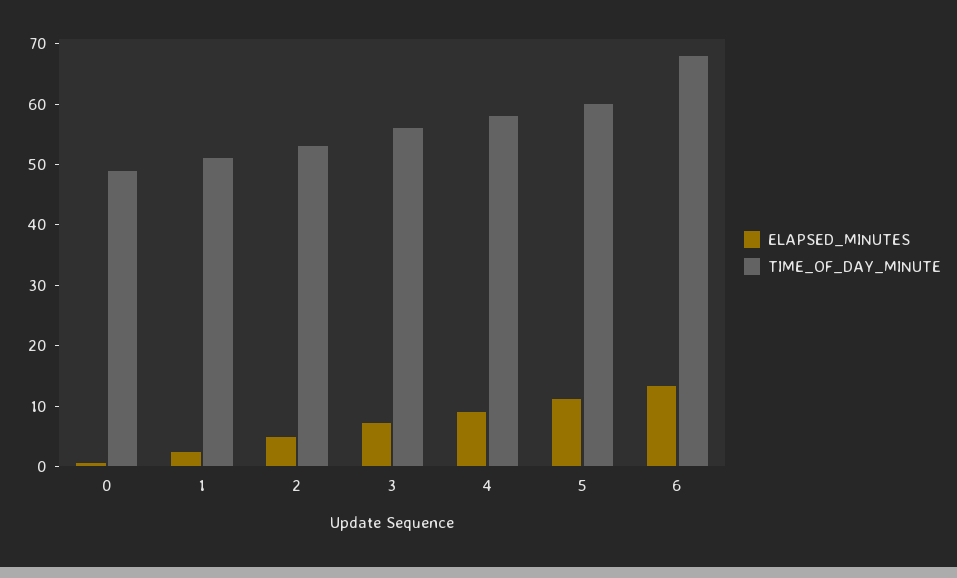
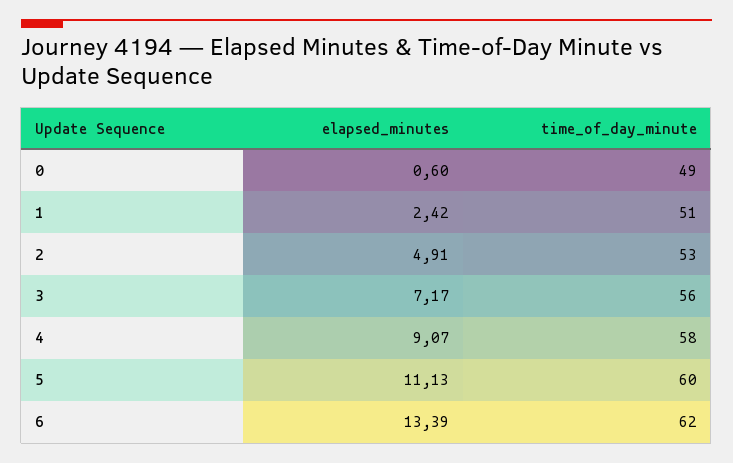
TIME_OF_DAY_MINUTE, 6: 68 -> 62

